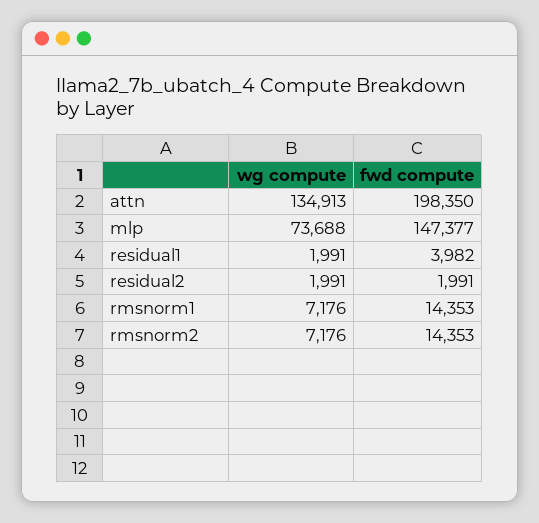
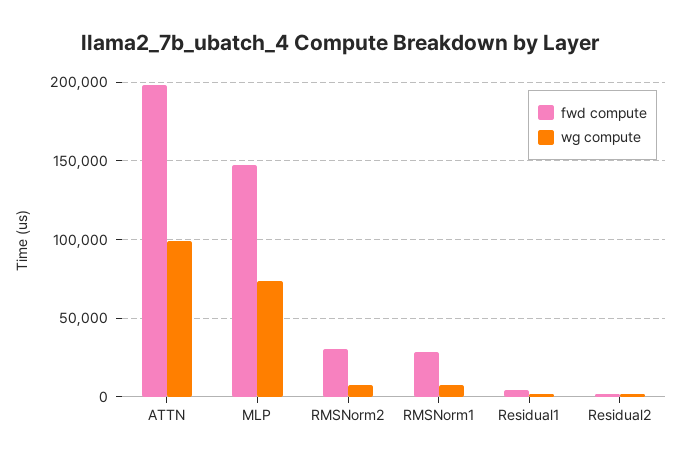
wg compute, attn: 134913 -> 100000
fwd compute, rmsnorm1: 14353 -> 30000
fwd compute, rmsnorm2: 14353 -> 30000

